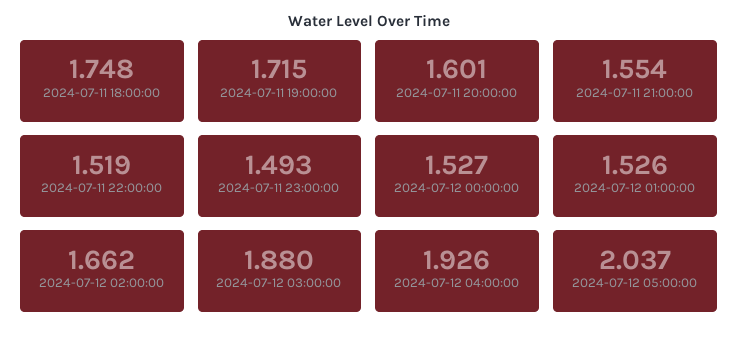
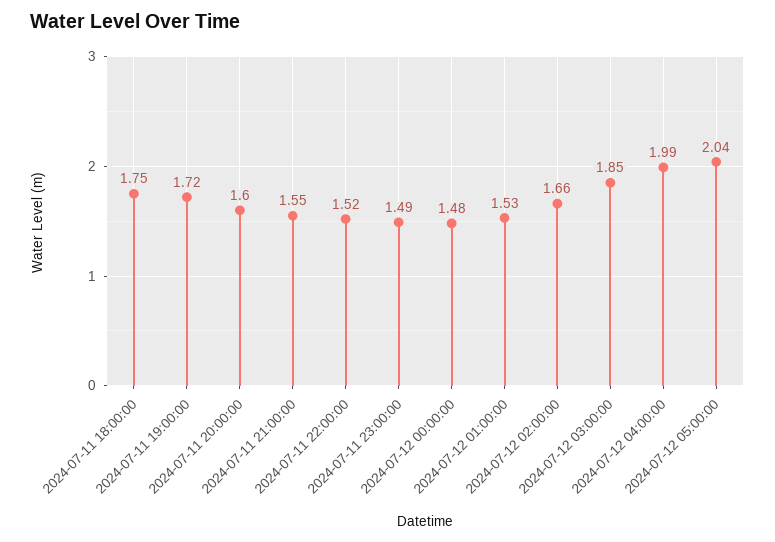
2024-07-12 00:00:00: 1.527 -> 1.48
2024-07-12 03:00:00: 1.88 -> 1.85
2024-07-12 04:00:00: 1.926 -> 1.99

